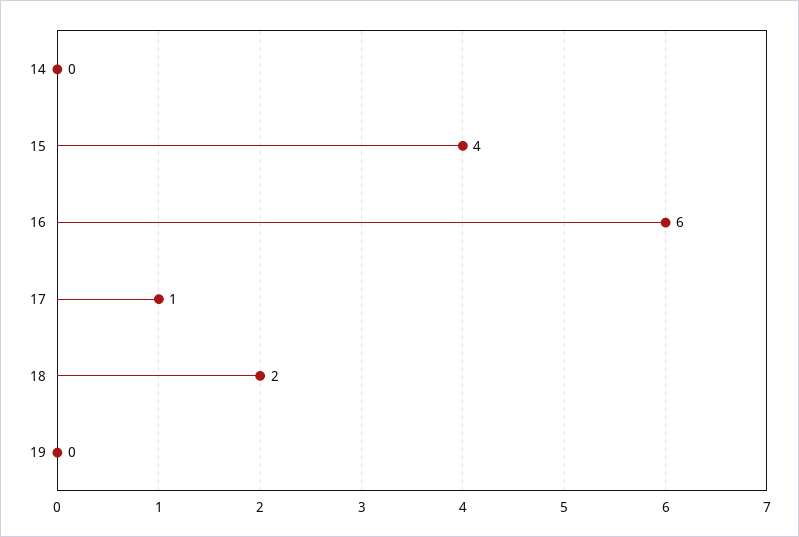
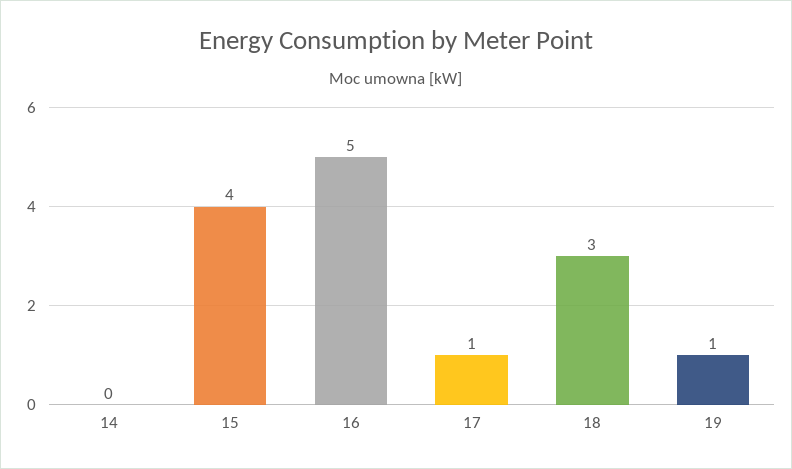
16: 6 -> 5
18: 2 -> 3
19: 0 -> 1

